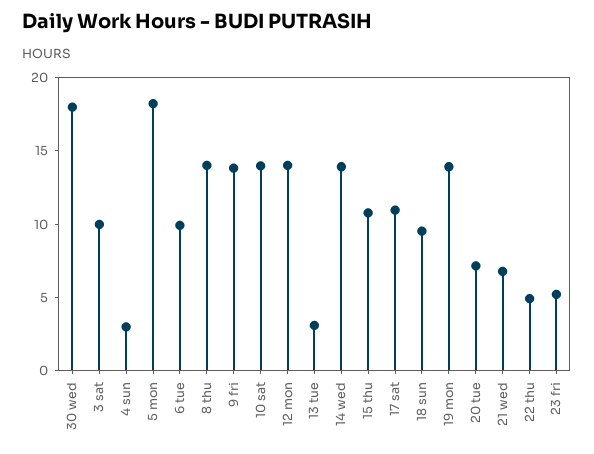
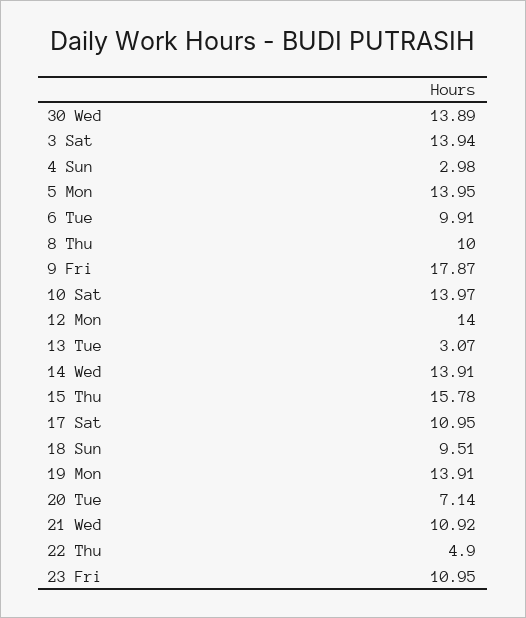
30 wed: 18 -> 13.89
3 sat: 10 -> 13.94
5 mon: 18 -> 13.95
8 thu: 14 -> 10
9 fri: 14 -> 17.87
15 thu: 11 -> 15.78
21 wed: 7 -> 10.92
23 fri: 5 -> 10.95

